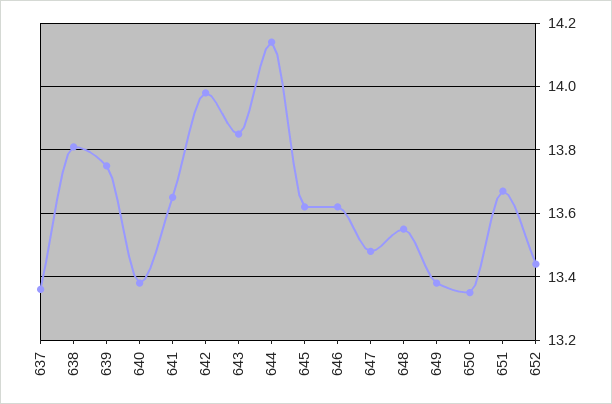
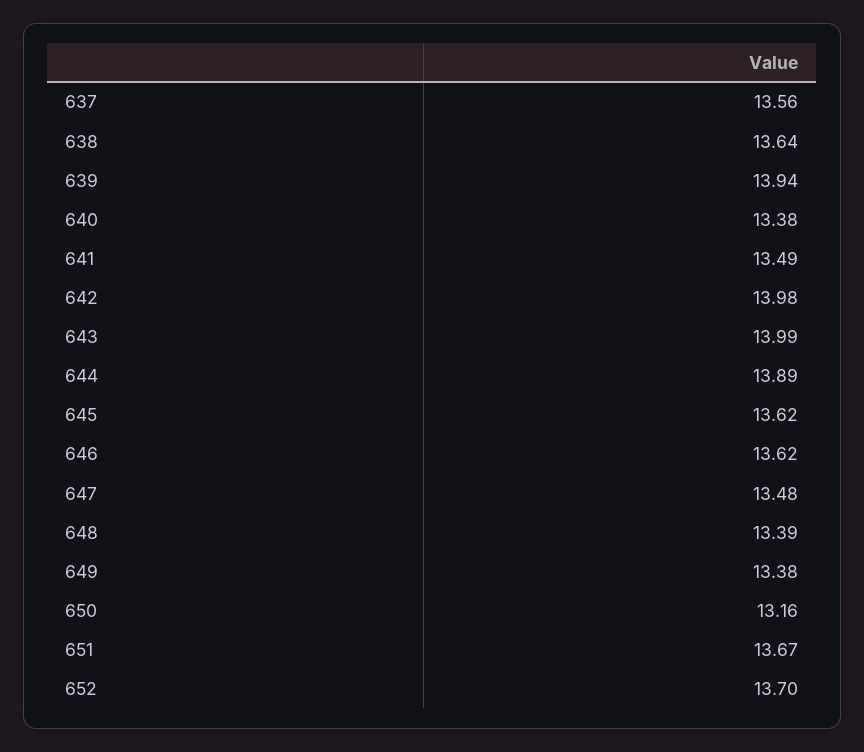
637: 13.35 -> 13.56
638: 13.8 -> 13.64
639: 13.75 -> 13.94
641: 13.65 -> 13.49
643: 13.85 -> 13.99
644: 14.15 -> 13.89
648: 13.55 -> 13.39
650: 13.35 -> 13.16
652: 13.45 -> 13.7

